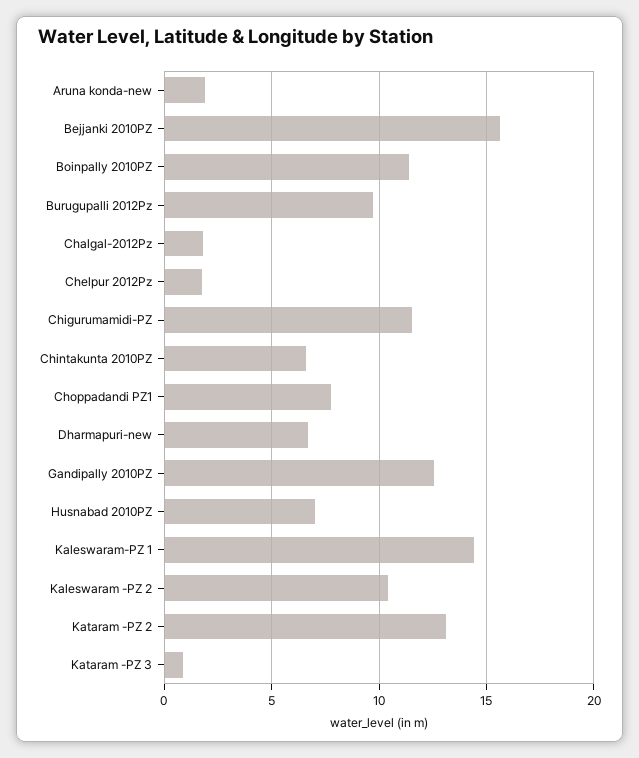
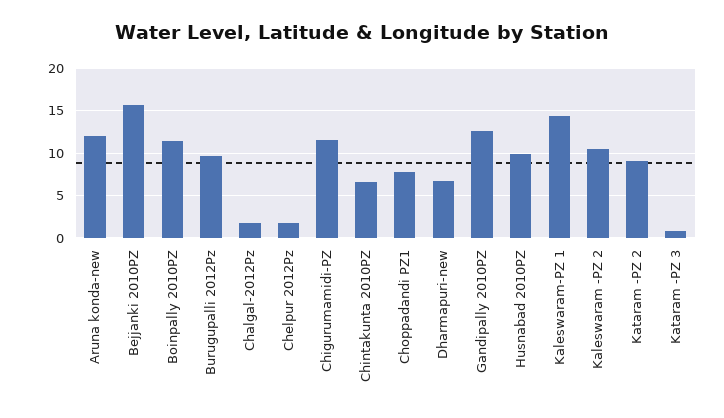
Aruna konda-new: 2 -> 12
Husnabad 2010PZ: 7 -> 10
Kataram -PZ 2: 13 -> 9

